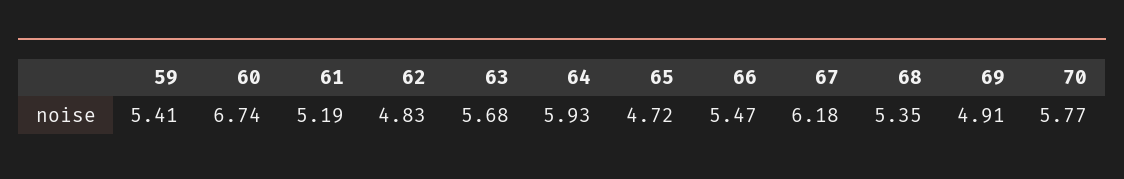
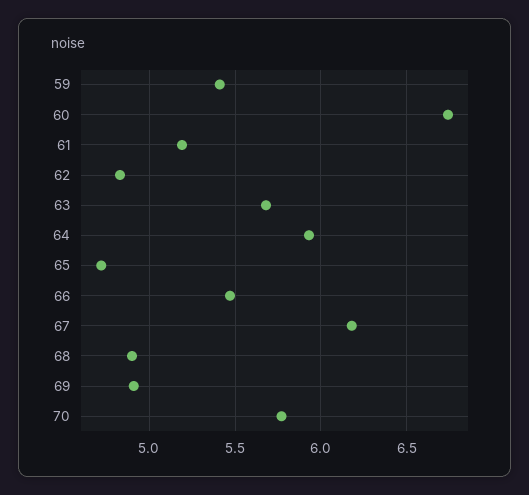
68: 5.35 -> 4.9

